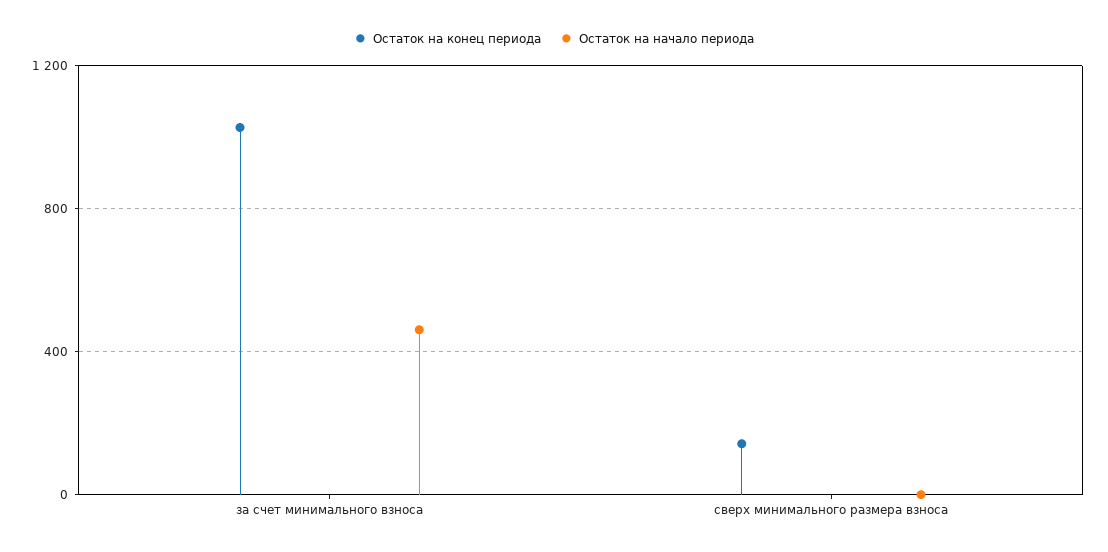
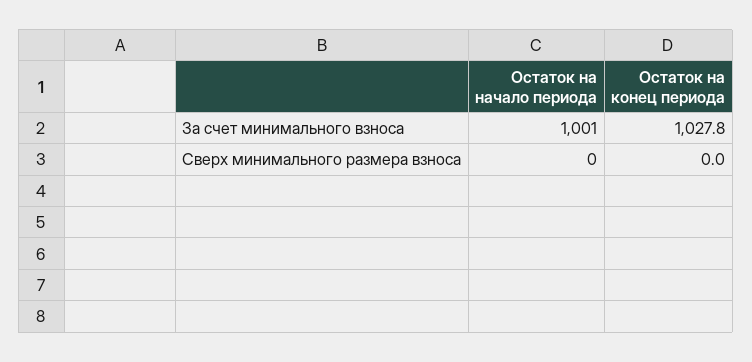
Остаток на начало периода, за счет минимального взноса: 450 -> 1001
Остаток на конец периода, сверх минимального размера взноса: 150 -> 0

